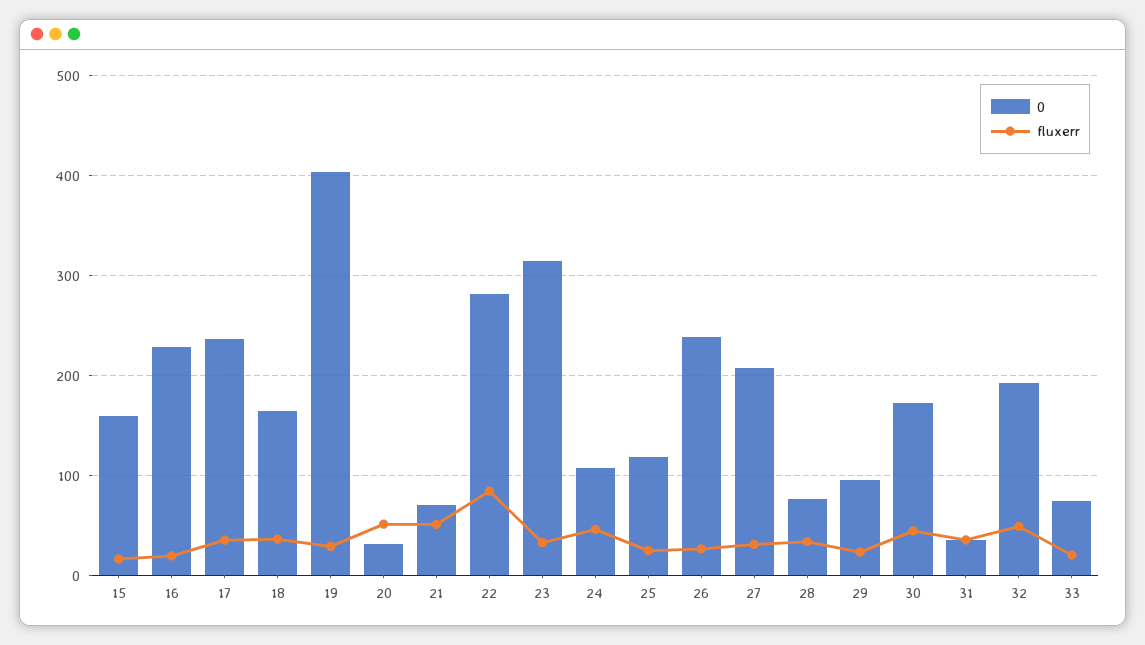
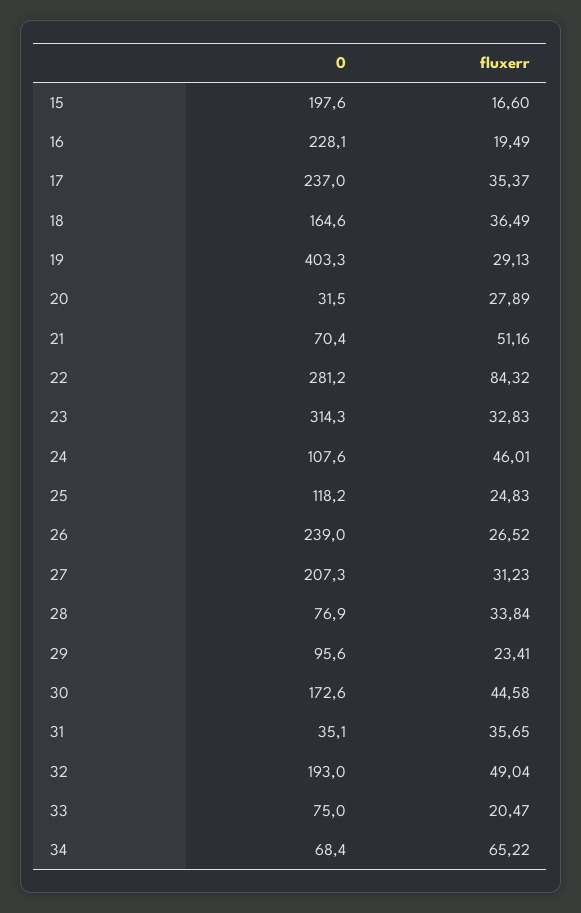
0, 15: 160 -> 197.6
fluxerr, 20: 50 -> 27.89
0, 34: none -> 68.4
fluxerr, 34: none -> 65.22

